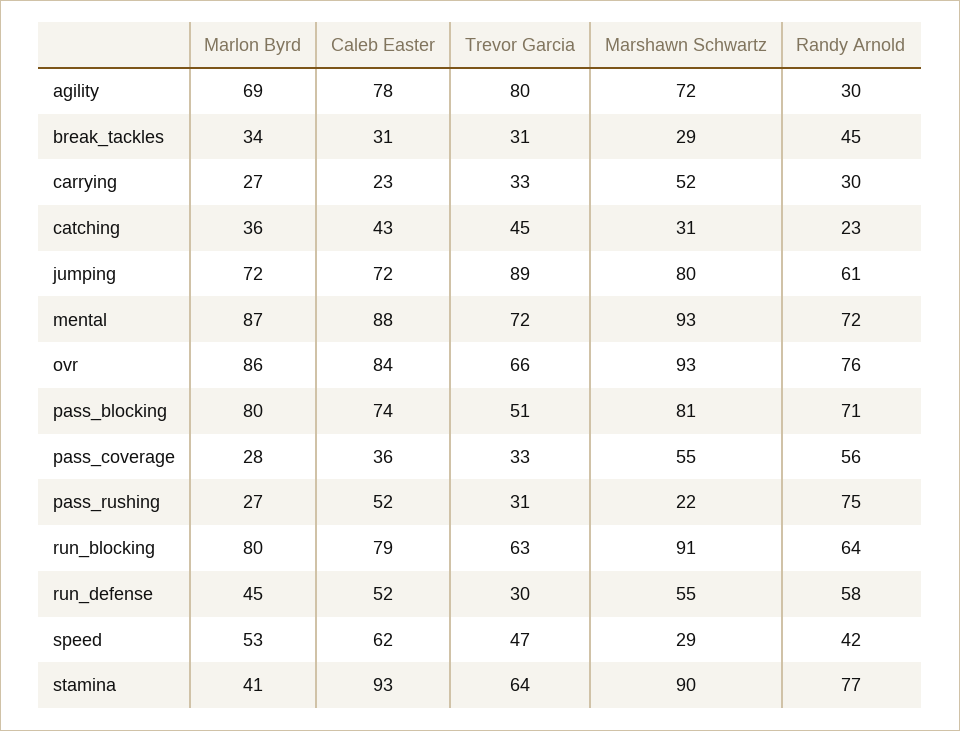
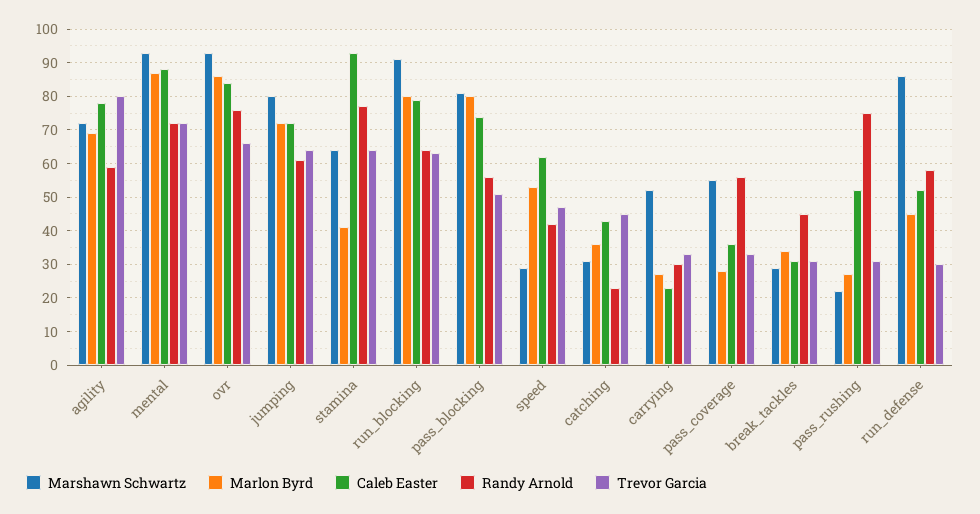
Randy Arnold, agility: 30 -> 60
Trevor Garcia, jumping: 89 -> 65
Randy Arnold, pass_blocking: 71 -> 55
Marshawn Schwartz, run_defense: 55 -> 85
Marshawn Schwartz, stamina: 90 -> 65

